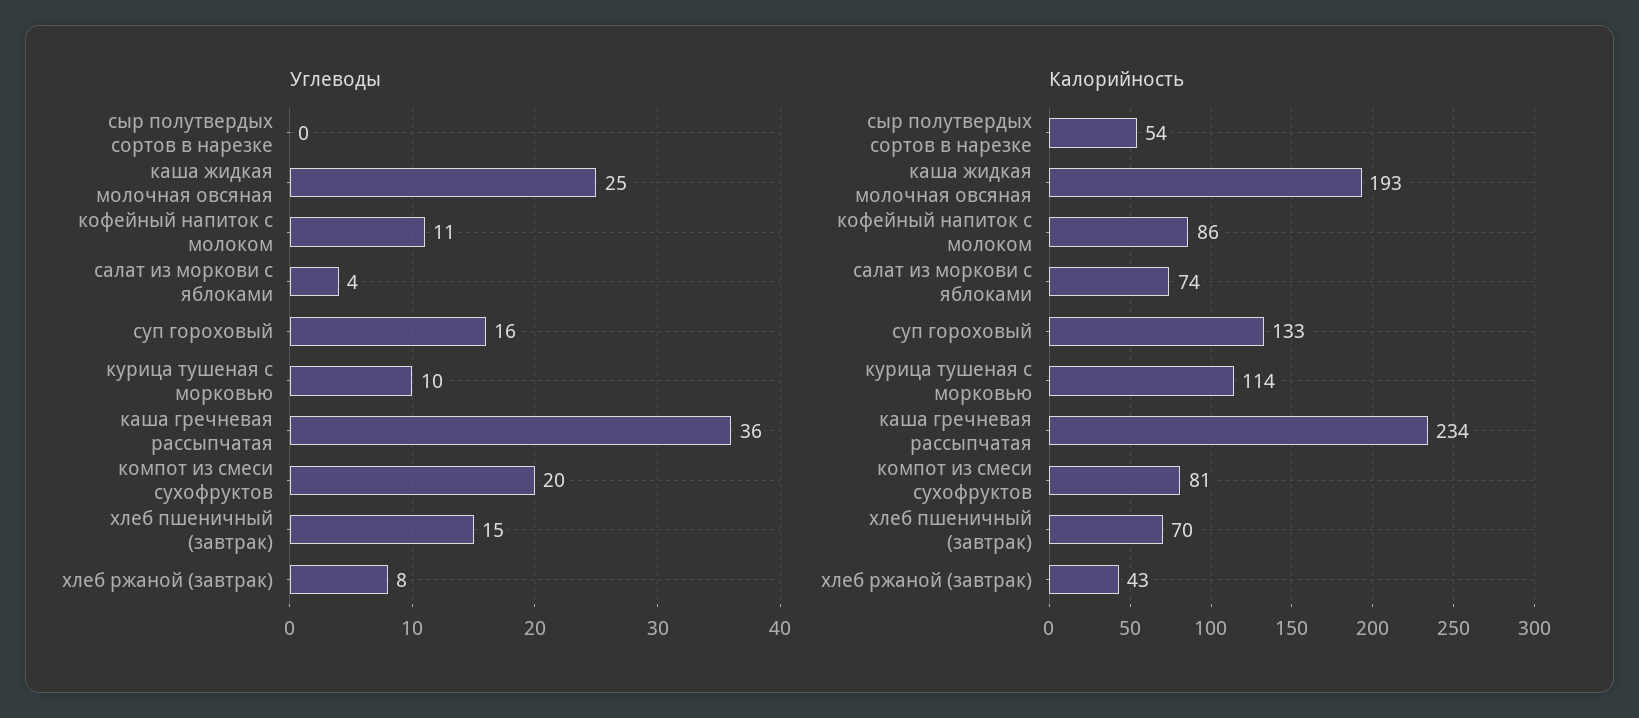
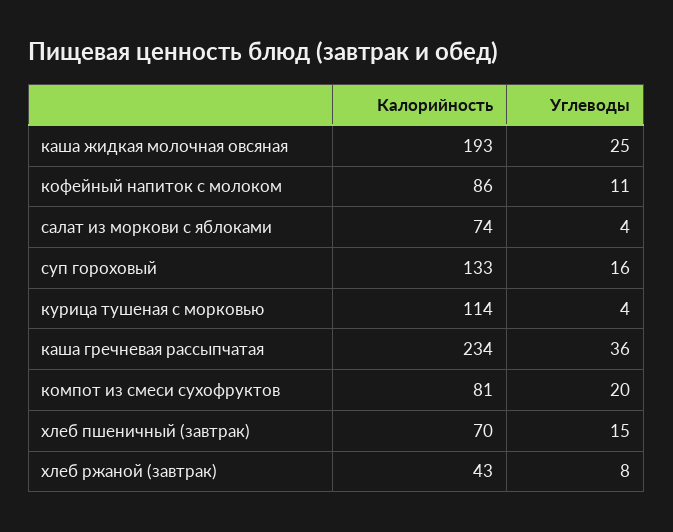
Углеводы, сыр полутвердых сортов в нарезке: 0 -> none
Углеводы, курица тушеная с морковью: 10 -> 4
Калорийность, сыр полутвердых сортов в нарезке: 54 -> none

